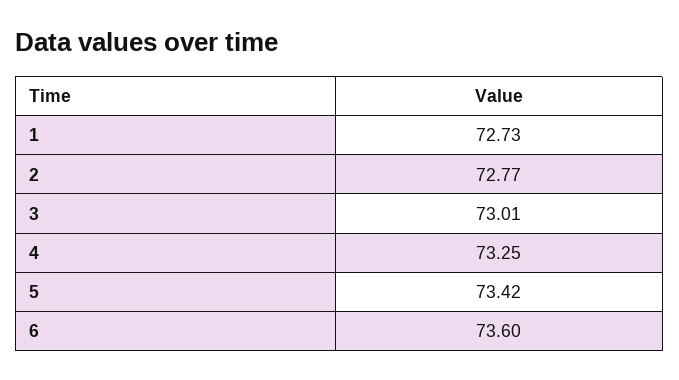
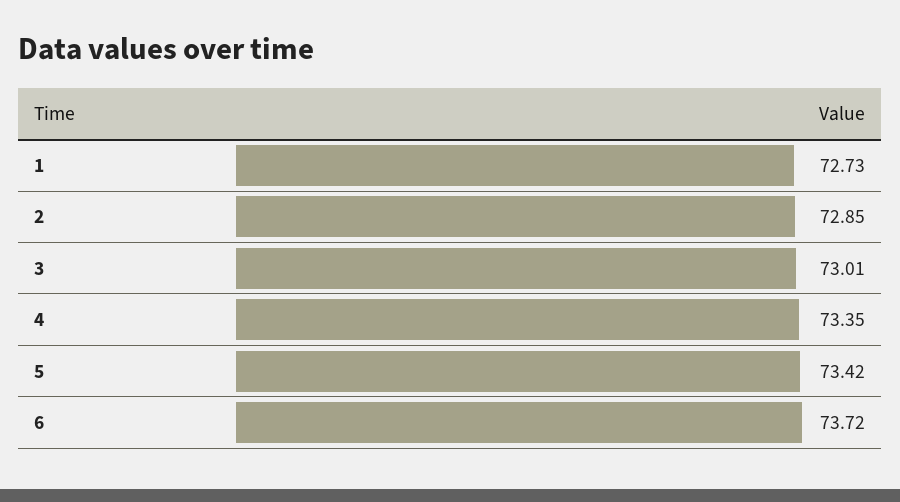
2: 72.77 -> 72.85
4: 73.25 -> 73.35
6: 73.6 -> 73.72

